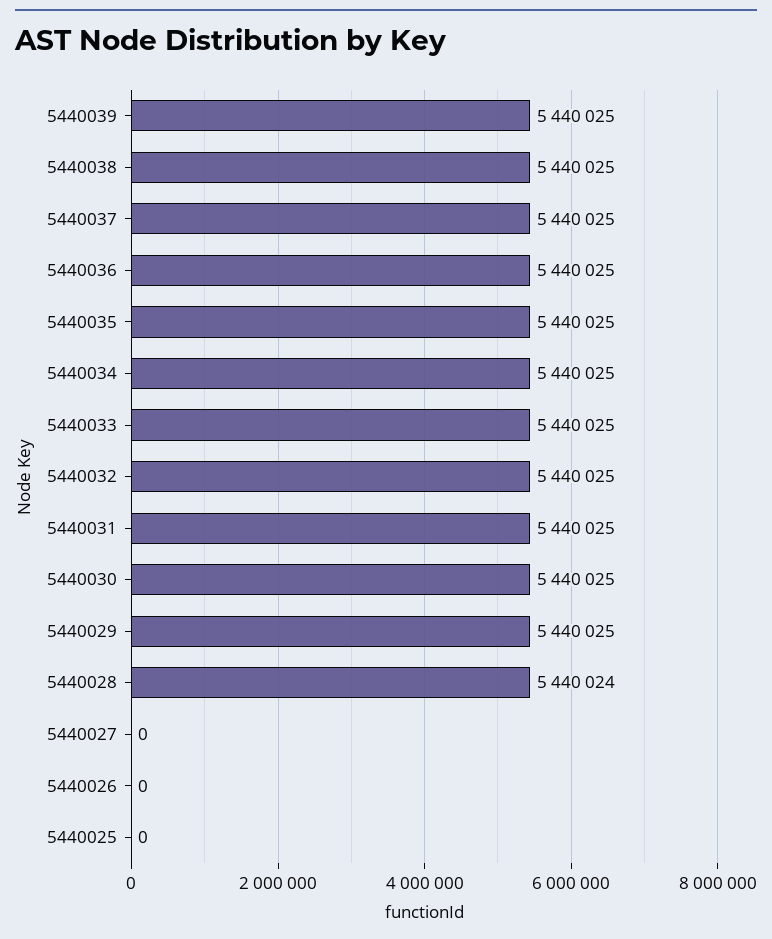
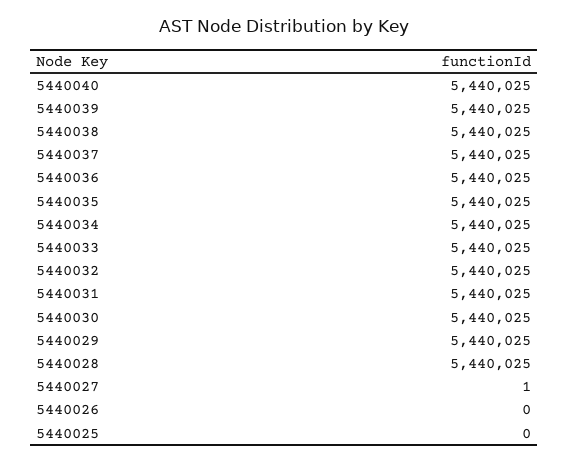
5440028: 5440024 -> 5440025
5440027: 0 -> 1
5440040: none -> 5440025

